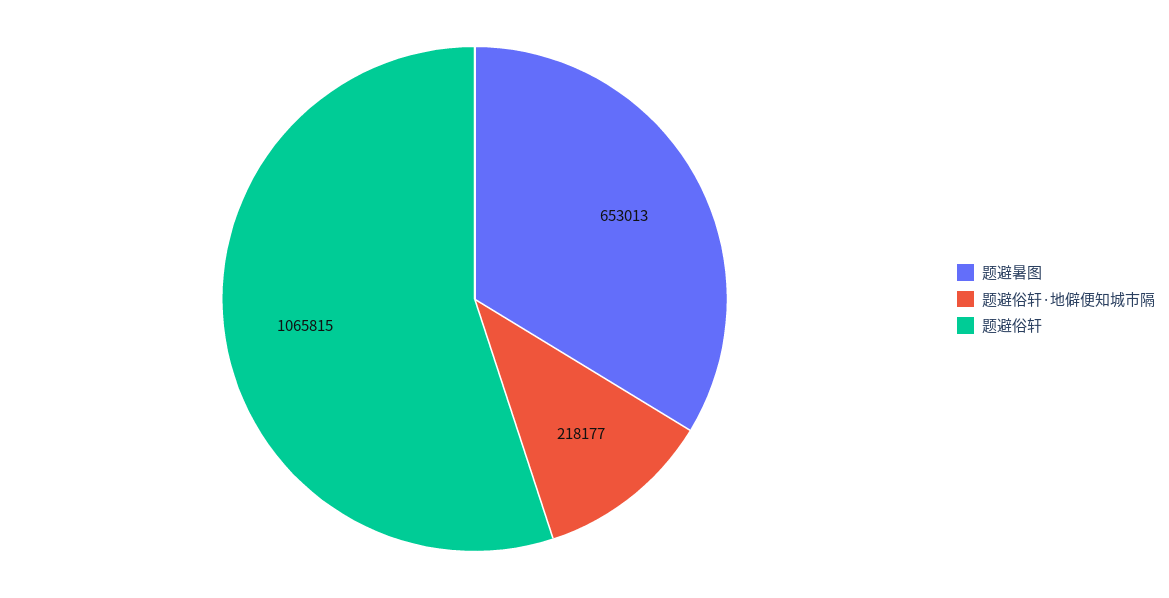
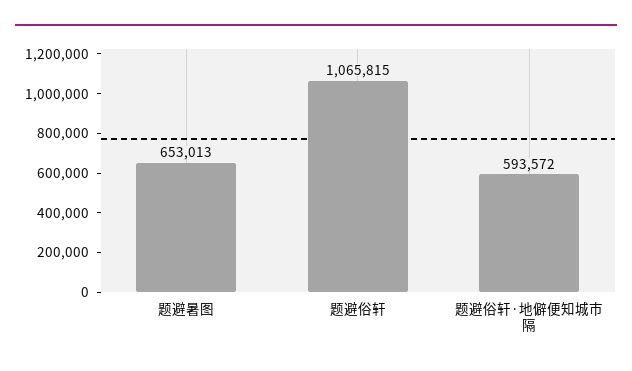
题避俗轩·地僻便知城市隔: 218177 -> 593572

